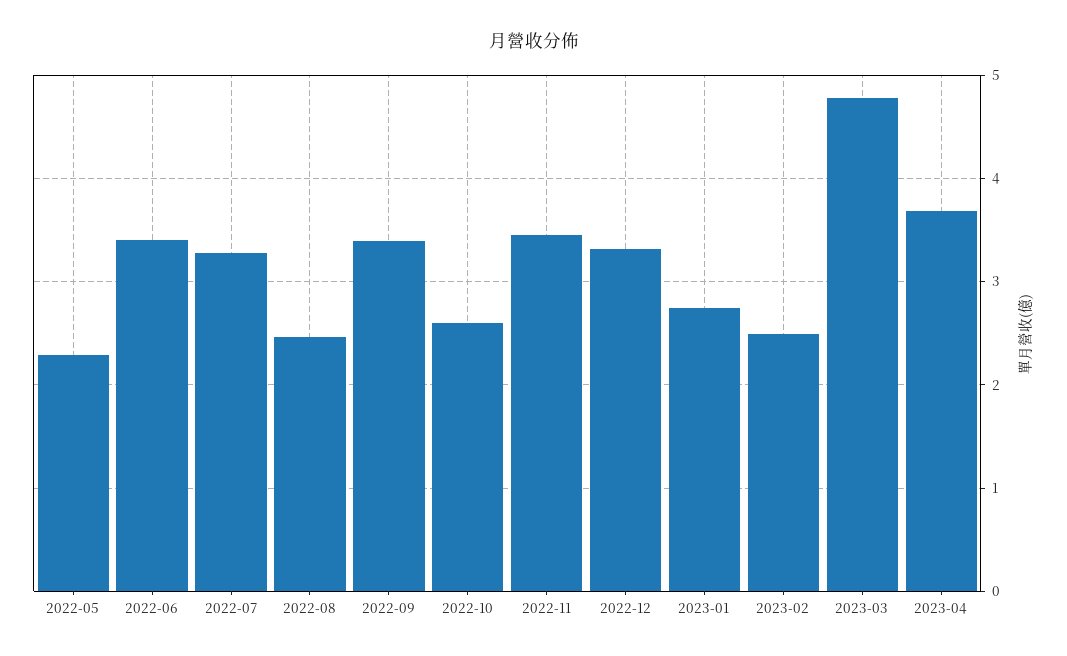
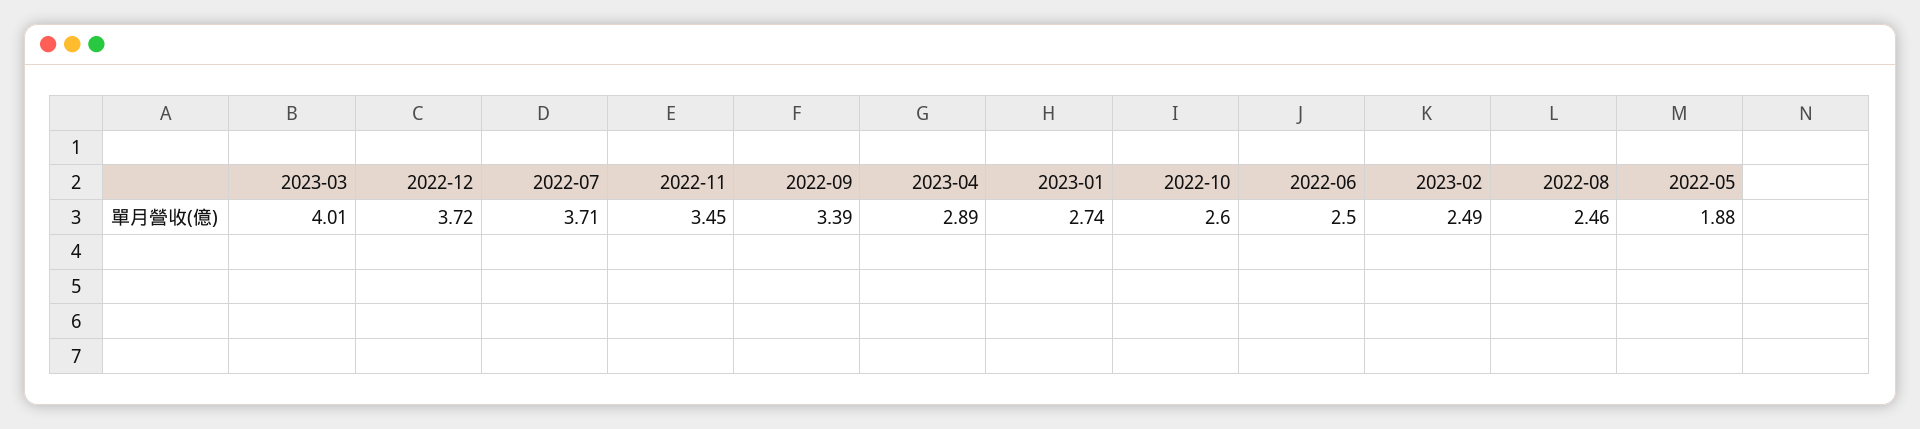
2022-05: 2.3 -> 1.88
2022-06: 3.4 -> 2.5
2022-07: 3.3 -> 3.71
2022-12: 3.3 -> 3.72
2023-03: 4.8 -> 4.01
2023-04: 3.7 -> 2.89

